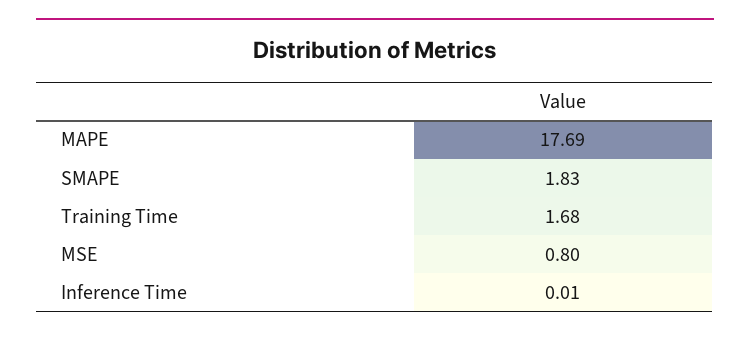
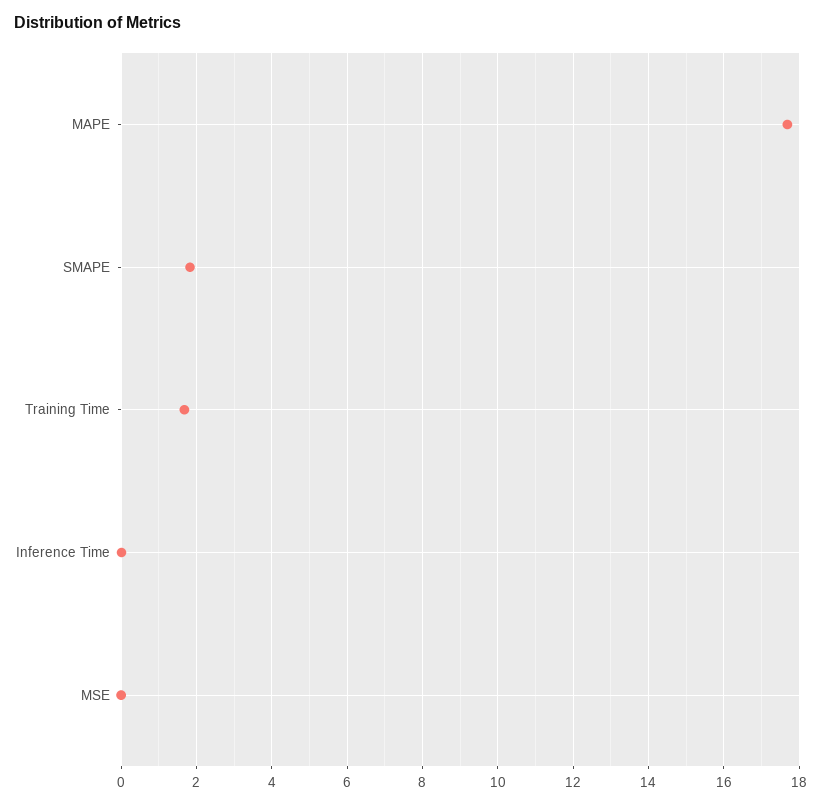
MSE: 0.8 -> 0

